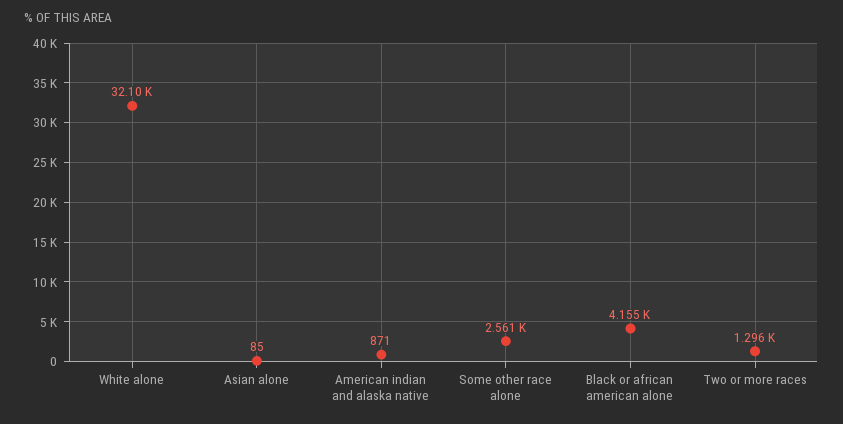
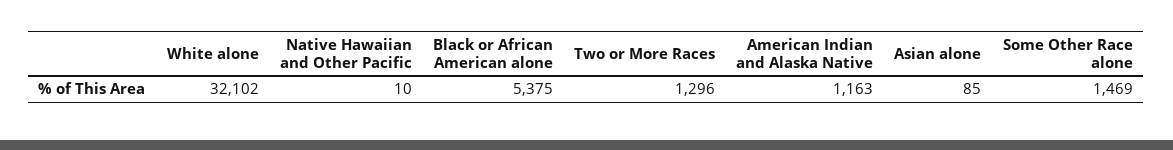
American indian and alaska native: 871 -> 1163
Some other race alone: 2561 -> 1469
Black or african american alone: 4155 -> 5375
Native Hawaiian and Other Pacific: none -> 10

